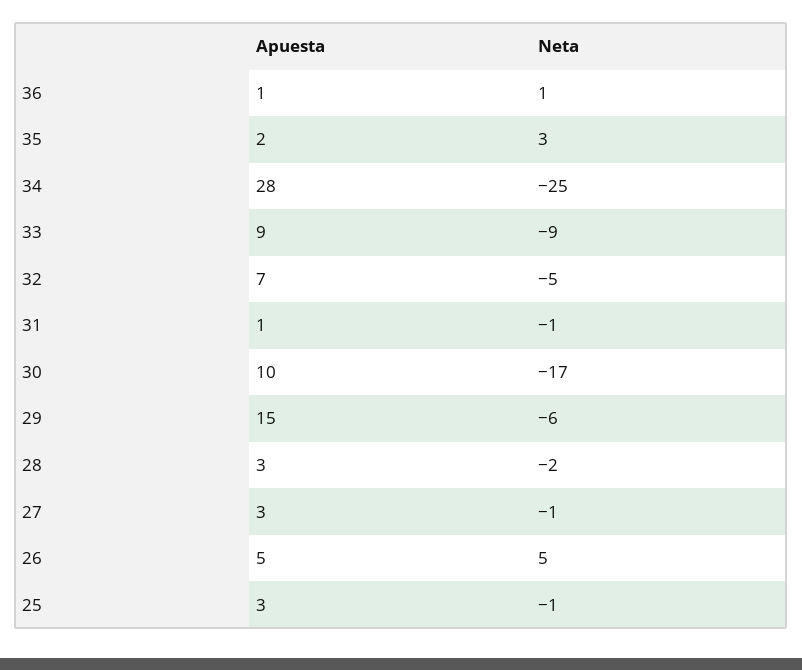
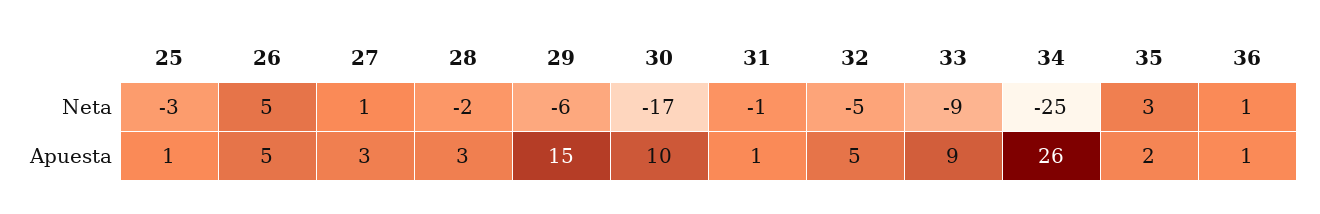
Apuesta, 34: 28 -> 26
Apuesta, 32: 7 -> 5
Neta, 27: -1 -> 1
Apuesta, 25: 3 -> 1
Neta, 25: -1 -> -3

